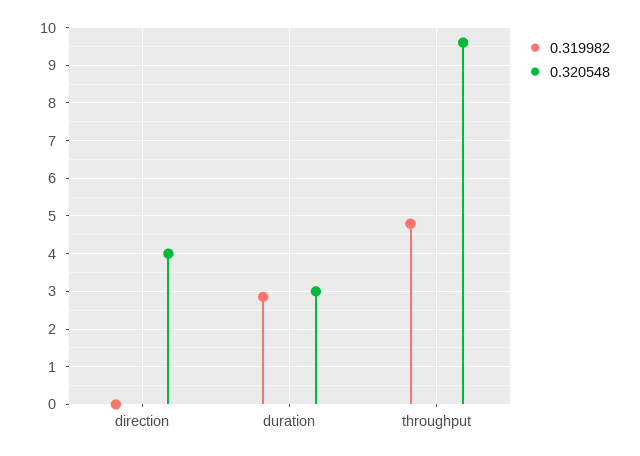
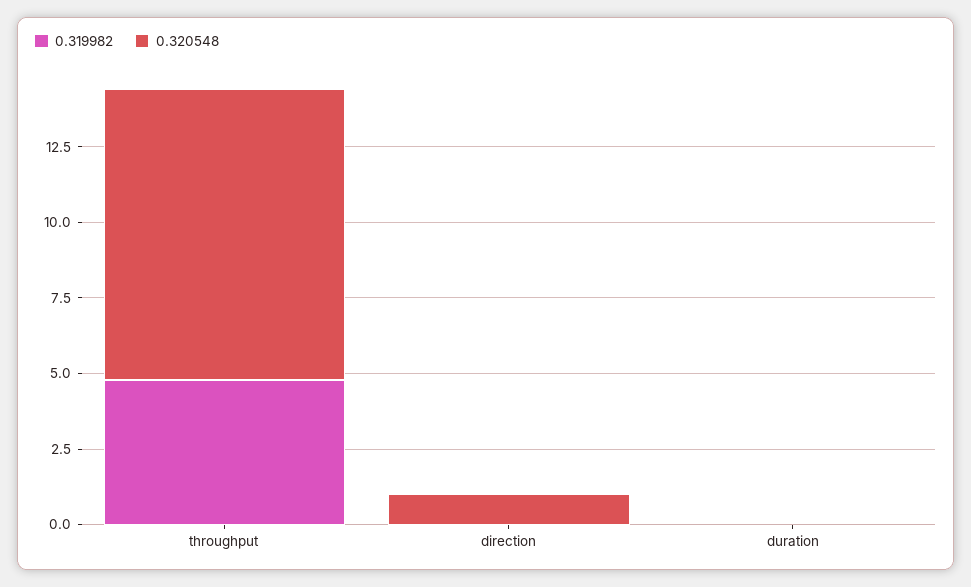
0.320548, direction: 4 -> 1
0.319982, duration: 2.8 -> 0
0.320548, duration: 3 -> 0

